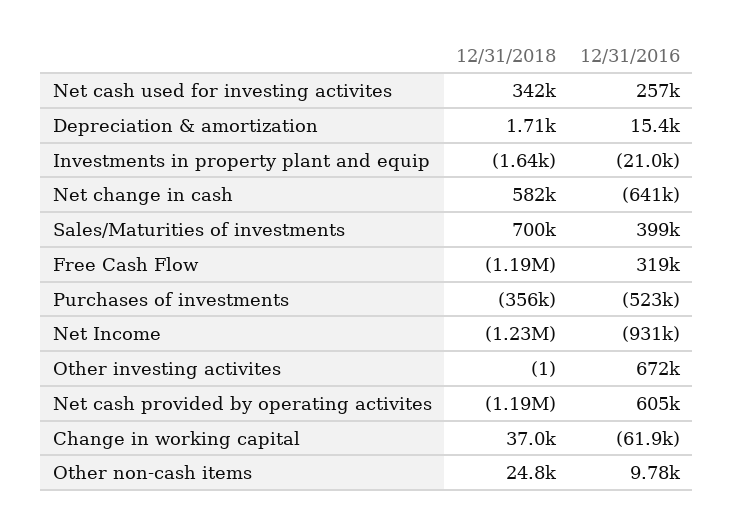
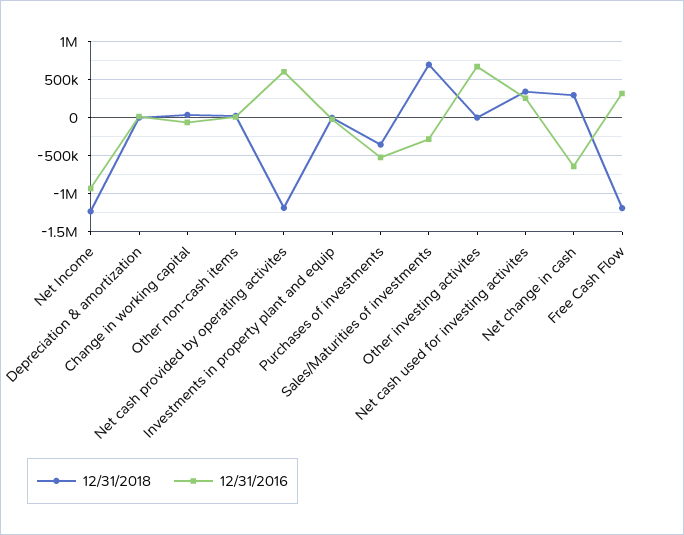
12/31/2018, Net change in cash: 582000 -> 300000
12/31/2016, Sales/Maturities of investments: 399000 -> -300000

